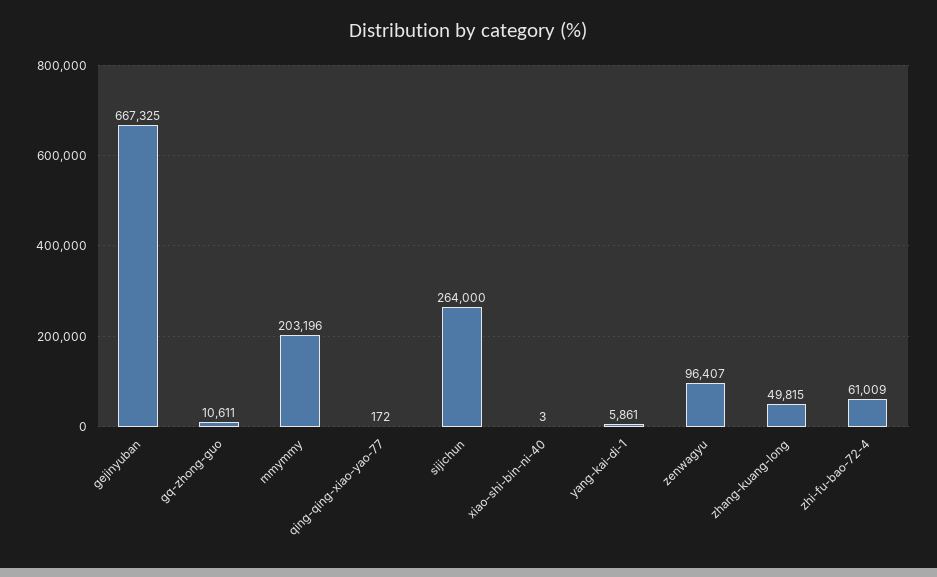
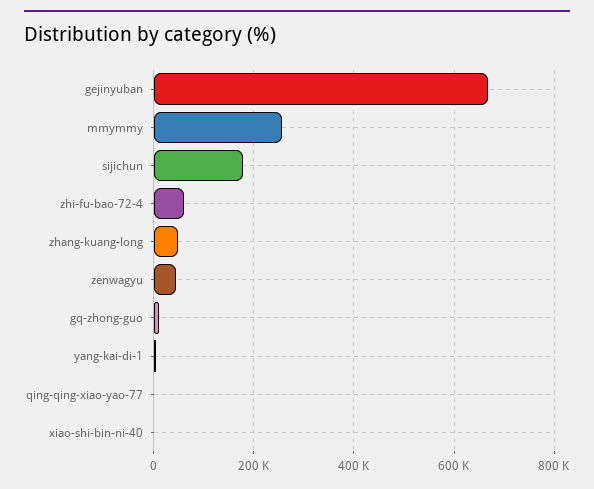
mmymmy: 203196 -> 260000
sijichun: 264000 -> 180000
zenwagyu: 96407 -> 40000

